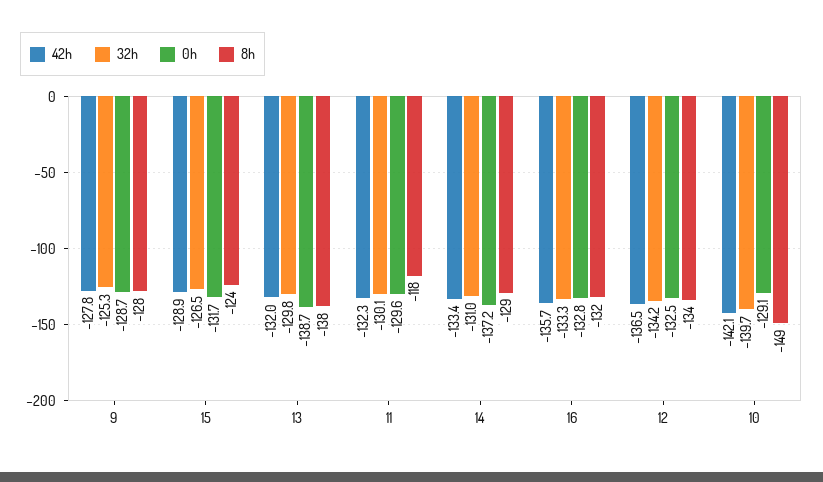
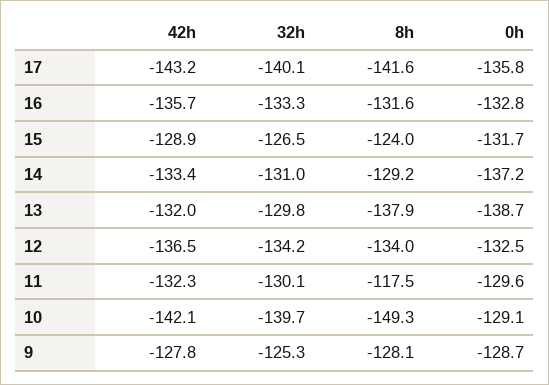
42h, 17: none -> -143.2
32h, 17: none -> -140.1
8h, 17: none -> -141.6
0h, 17: none -> -135.8

